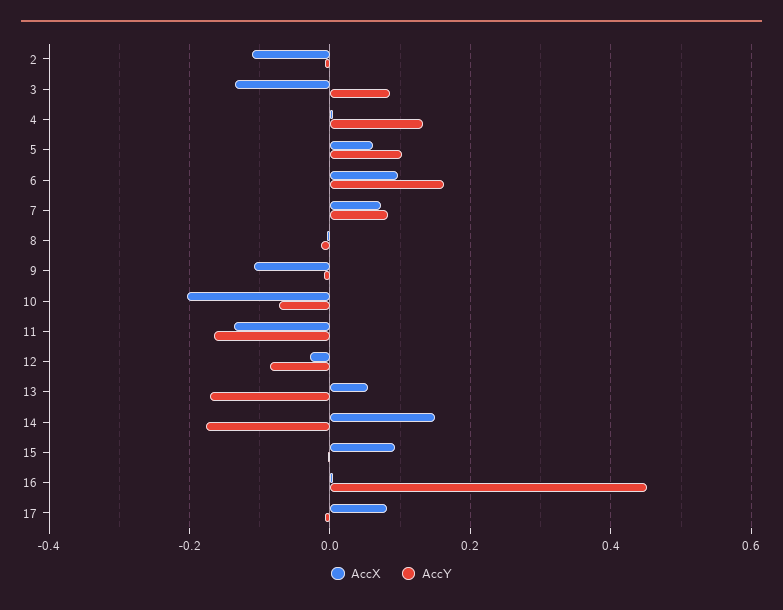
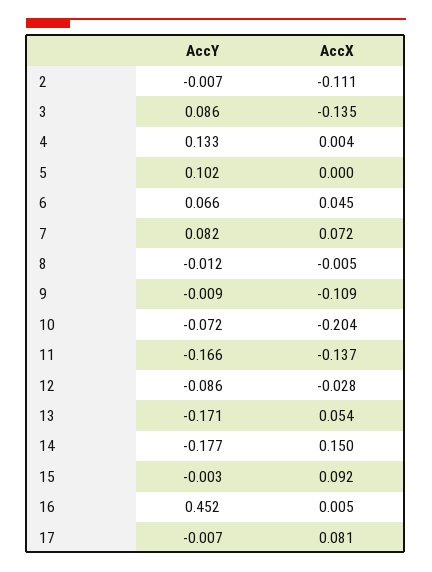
AccX, 5: 0.06 -> 0
AccX, 6: 0.1 -> 0.045
AccY, 6: 0.16 -> 0.066

